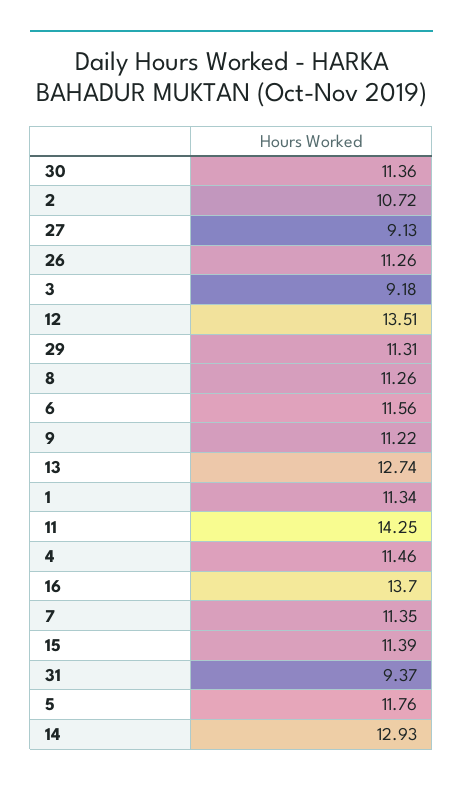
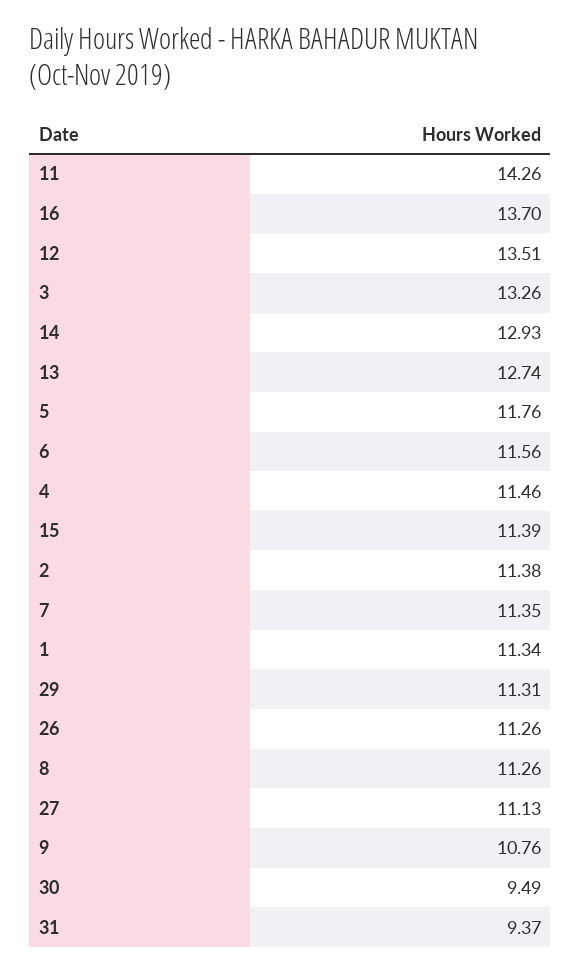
30: 11.36 -> 9.49
2: 10.72 -> 11.38
27: 9.13 -> 11.13
3: 9.18 -> 13.26
9: 11.22 -> 10.76
11: 14.25 -> 14.26

